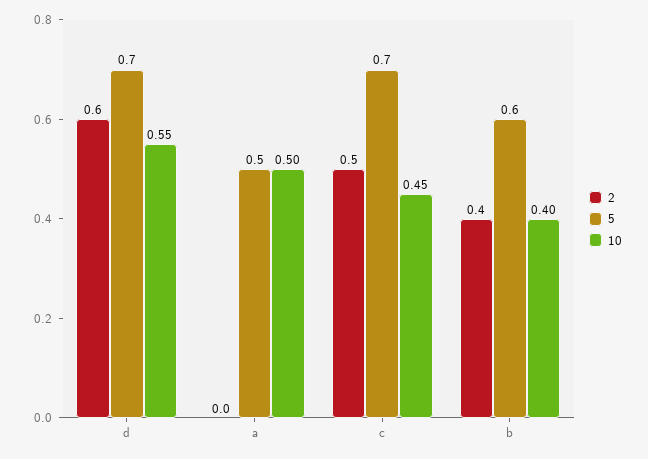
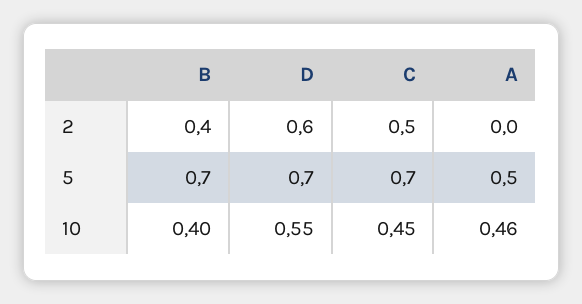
10, a: 0.5 -> 0.46
5, b: 0.6 -> 0.7

